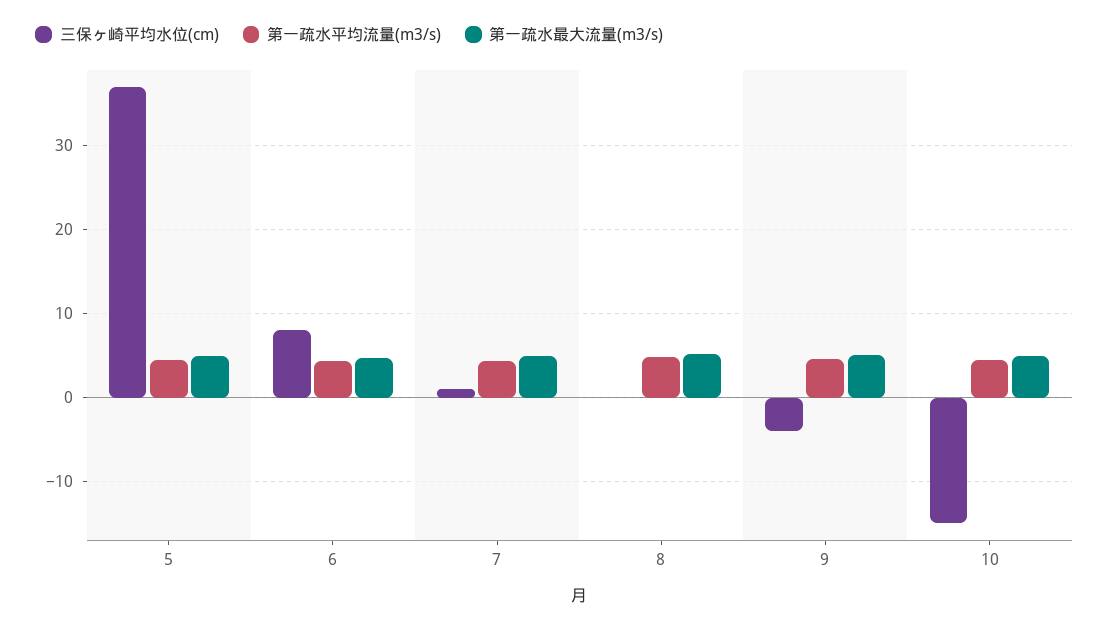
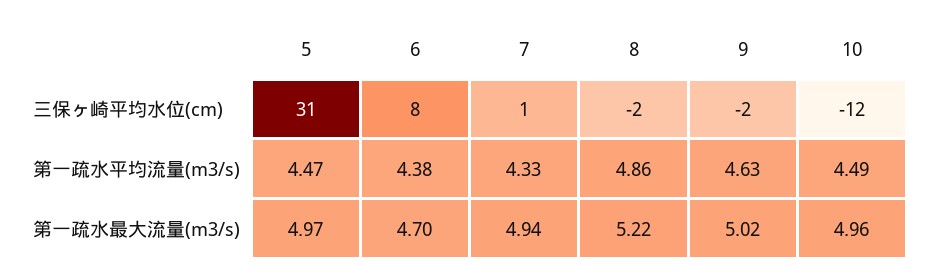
三保ヶ崎平均水位(cm), 5: 37 -> 31
三保ヶ崎平均水位(cm), 8: 0 -> -2
三保ヶ崎平均水位(cm), 9: -4 -> -2
三保ヶ崎平均水位(cm), 10: -15 -> -12

